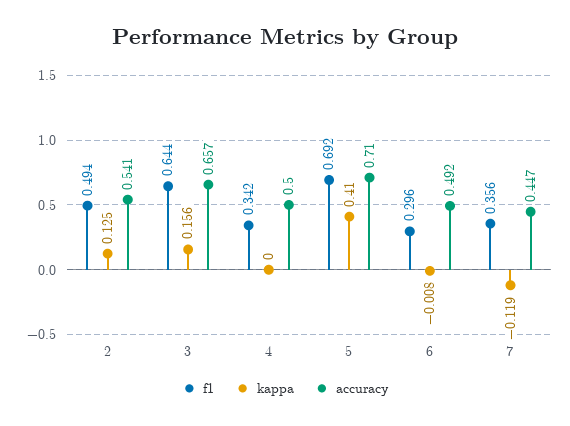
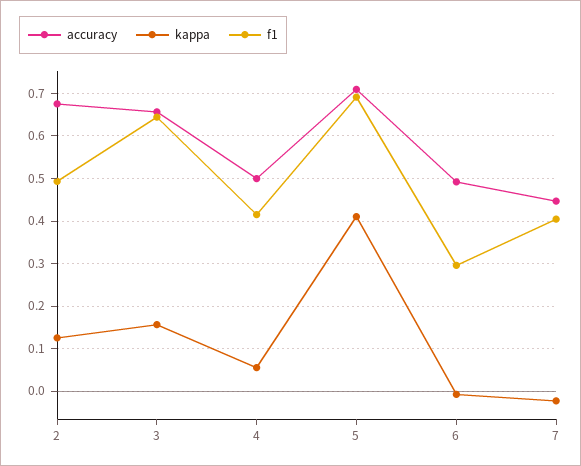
accuracy, 2: 0.541 -> 0.68
f1, 4: 0.342 -> 0.42
kappa, 4: 0 -> 0.06
f1, 7: 0.356 -> 0.4
kappa, 7: -0.119 -> -0.02

